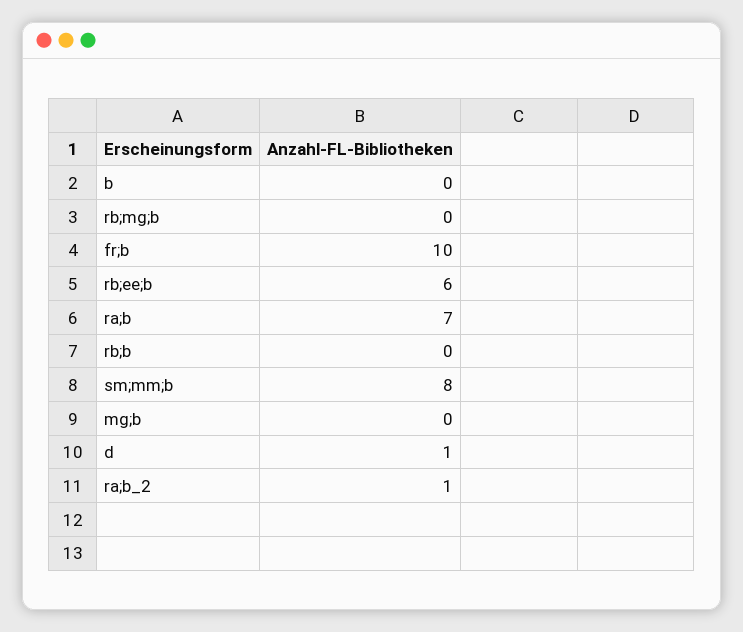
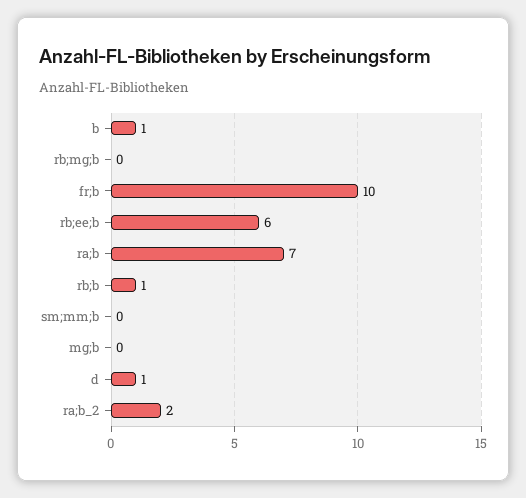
b: 0 -> 1
rb;b: 0 -> 1
sm;mm;b: 8 -> 0
ra;b_2: 1 -> 2

